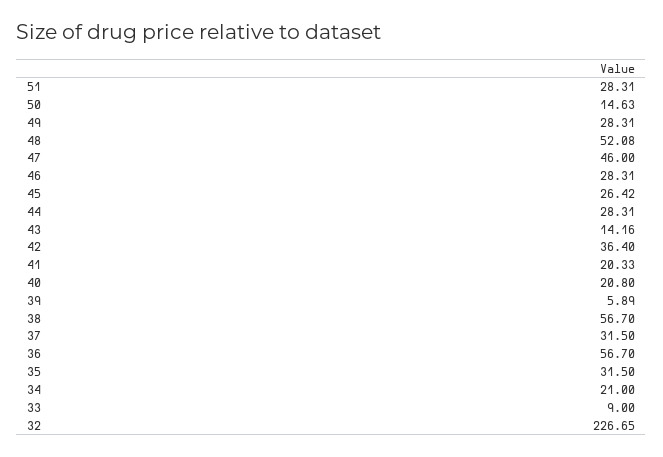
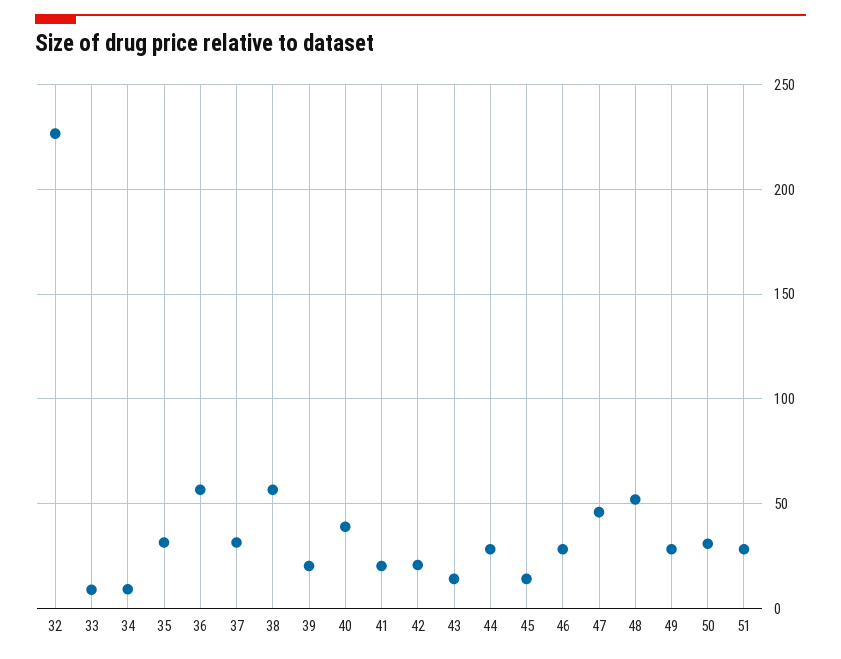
50: 14.63 -> 30
45: 26.42 -> 15
42: 36.4 -> 20
40: 20.8 -> 40
39: 5.89 -> 20
34: 21 -> 10

